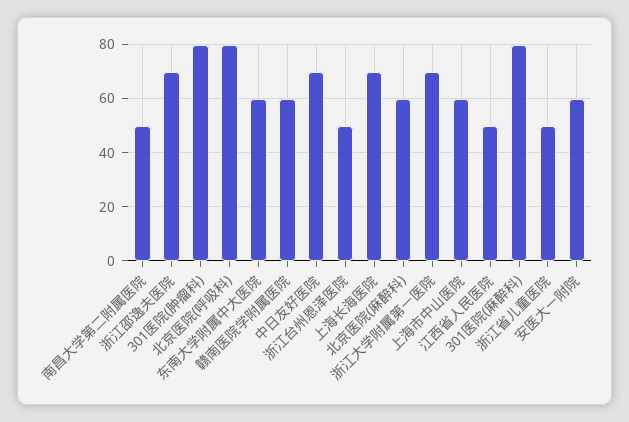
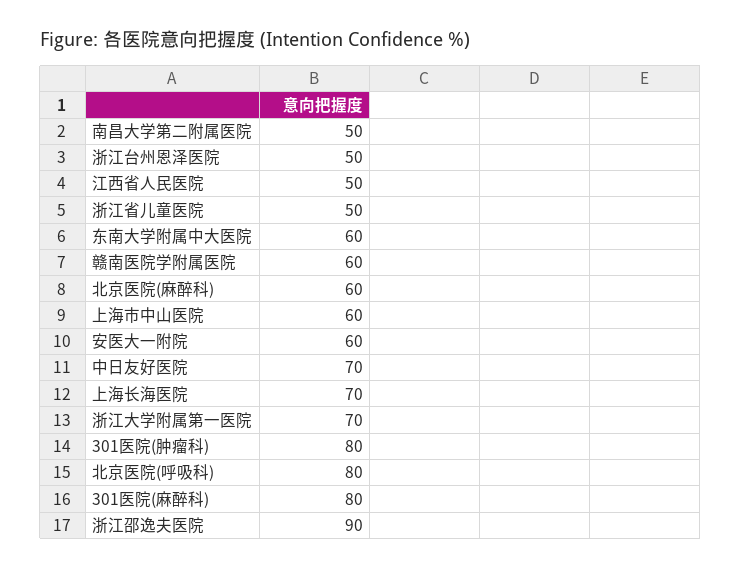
浙江邵逸夫医院: 70 -> 90

